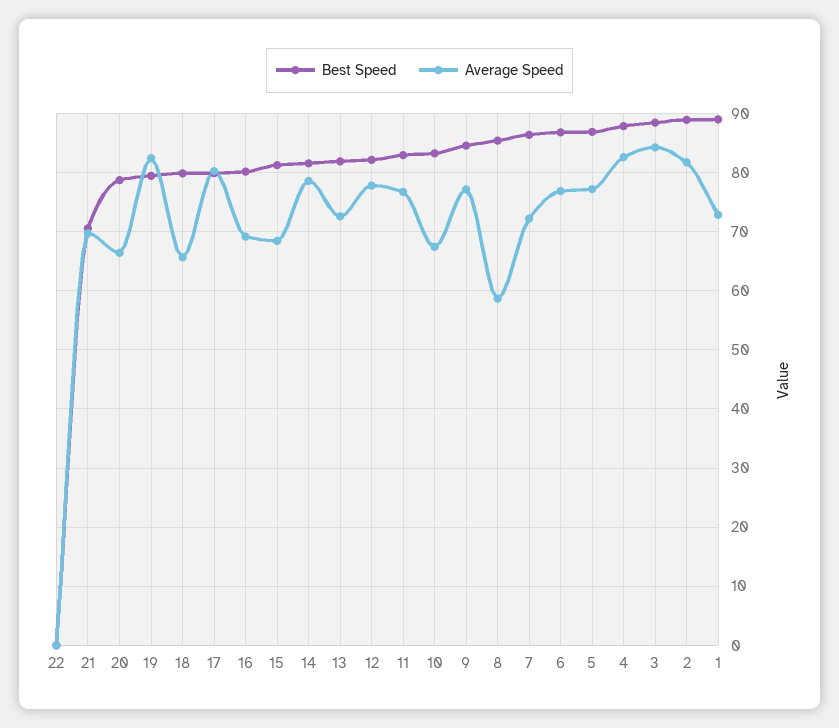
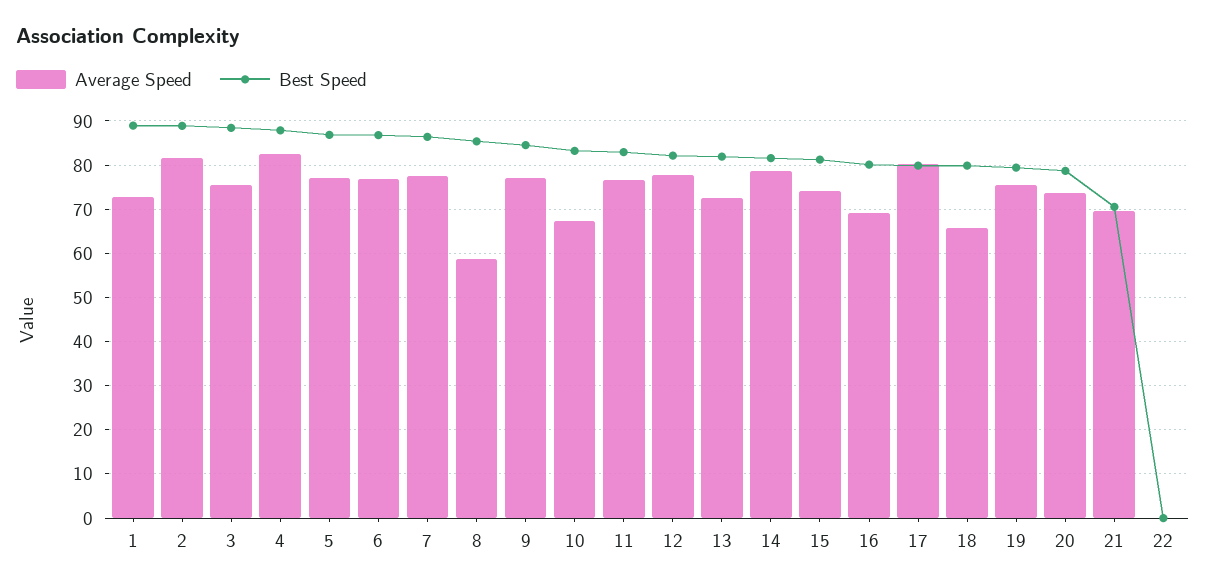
Average Speed, 20: 66 -> 74
Average Speed, 19: 82 -> 76
Average Speed, 15: 68 -> 74
Average Speed, 7: 72 -> 78
Average Speed, 3: 84 -> 76

